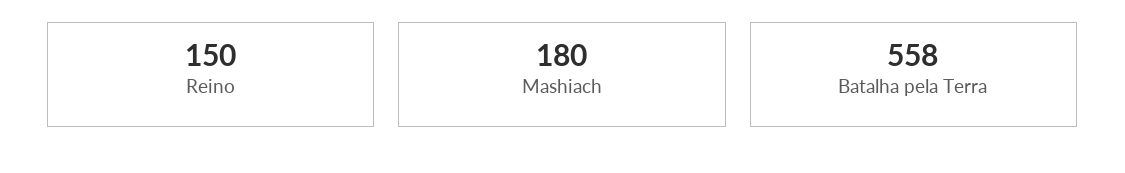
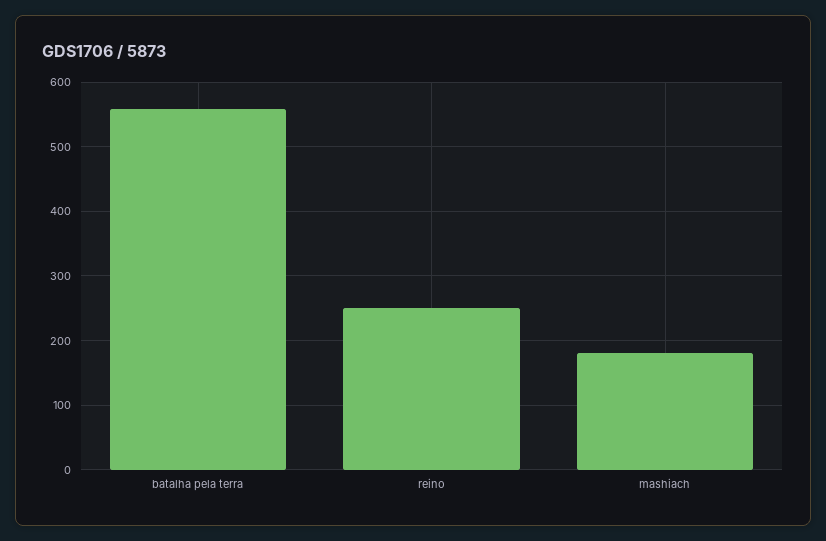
Reino: 150 -> 250

